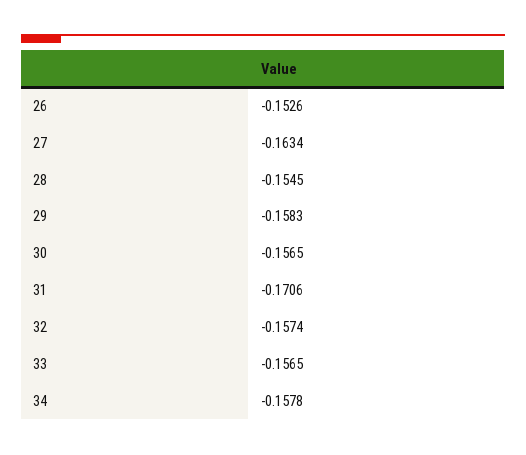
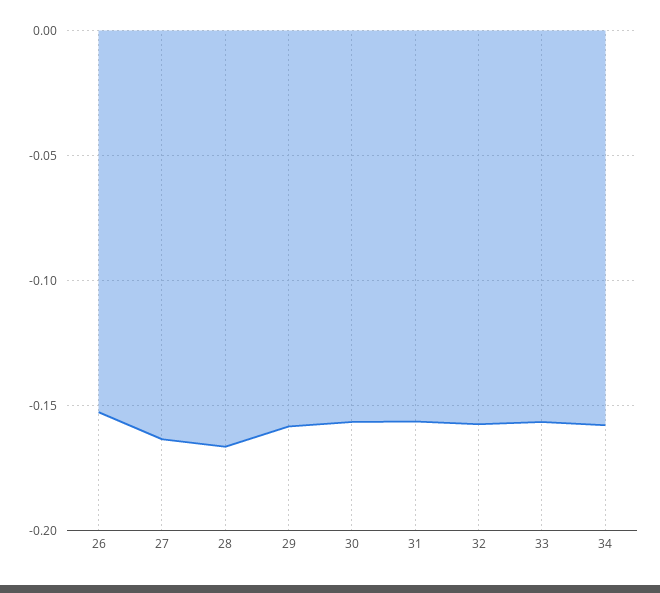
28: -0.1545 -> -0.165
31: -0.1706 -> -0.155

